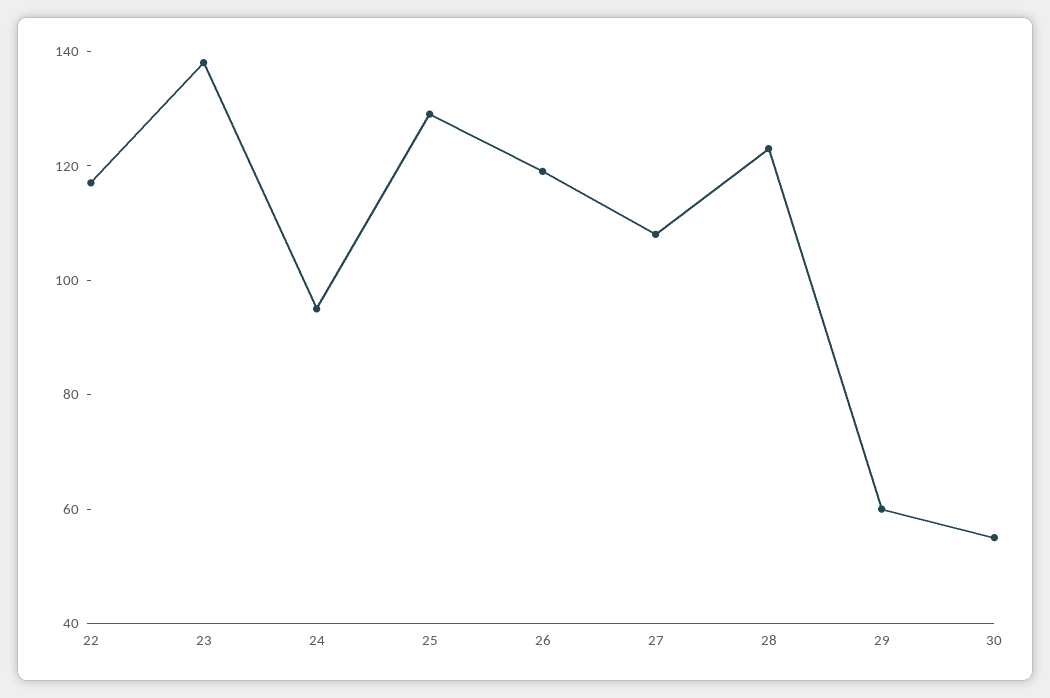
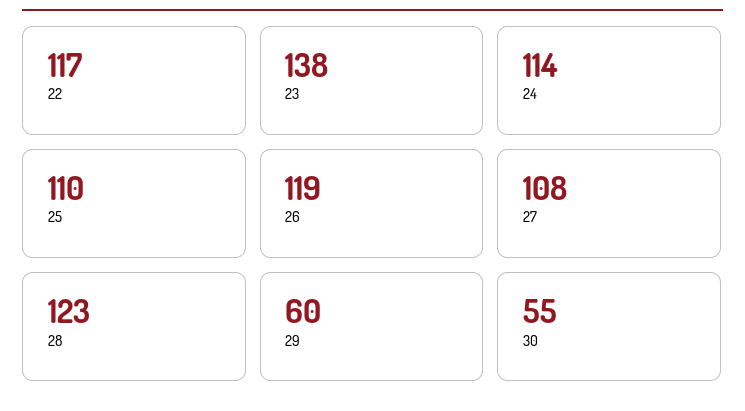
24: 95 -> 114
25: 130 -> 110

